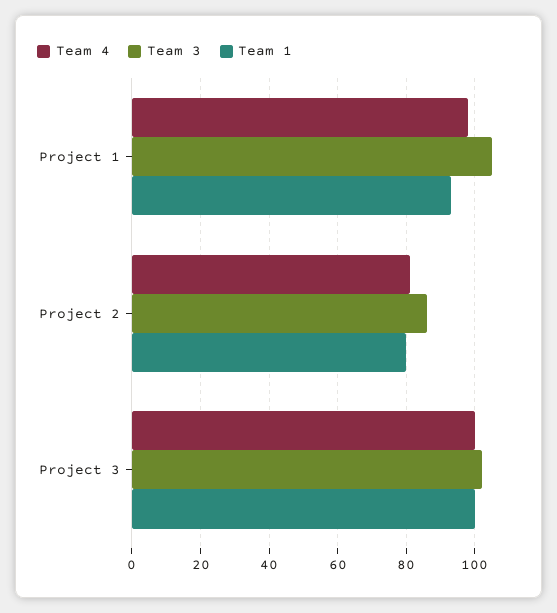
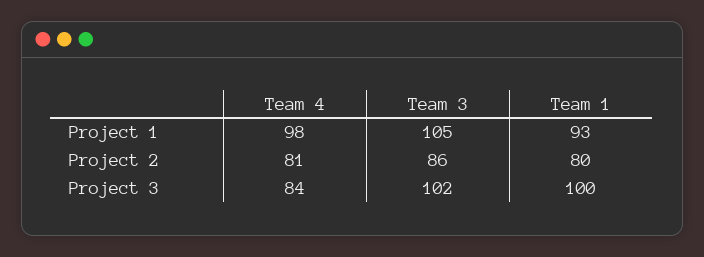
Team 4, Project 3: 100 -> 84

